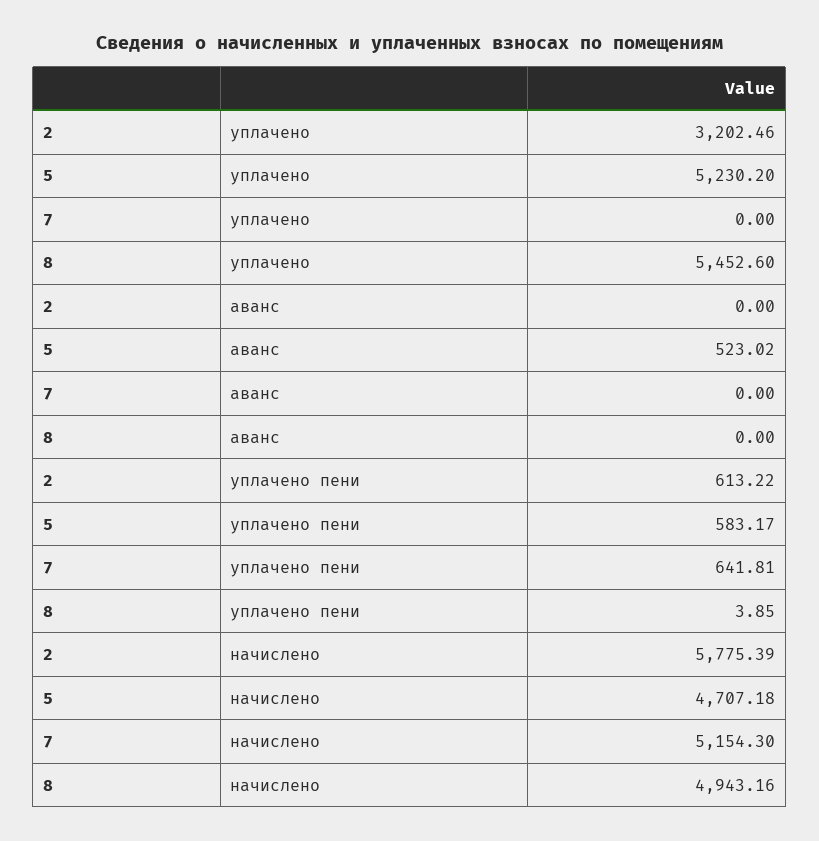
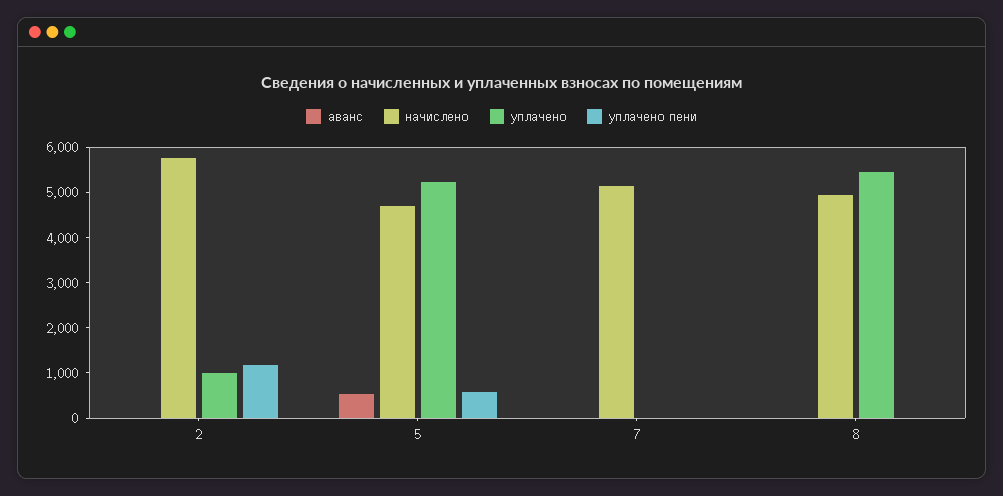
уплачено, 2: 3202.46 -> 1000
уплачено пени, 2: 613.22 -> 1200
уплачено пени, 7: 641.81 -> 0

